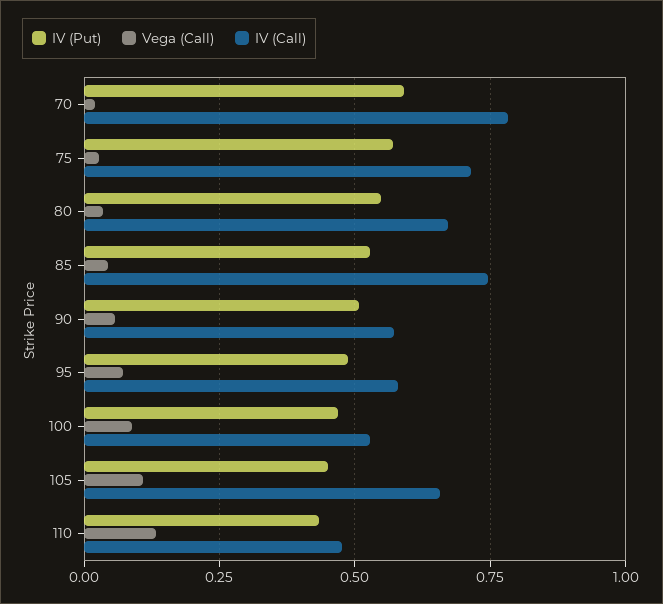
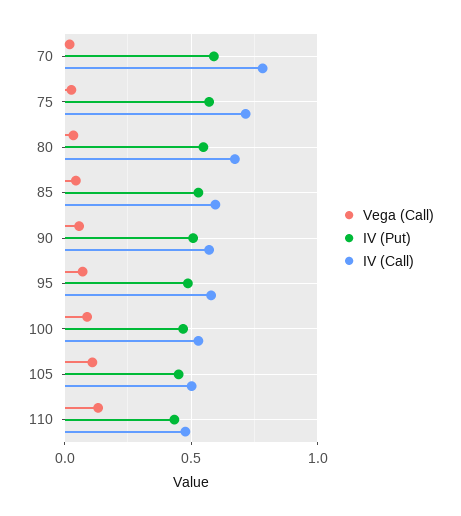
IV (Call), 85: 0.75 -> 0.6
IV (Call), 105: 0.65 -> 0.5

